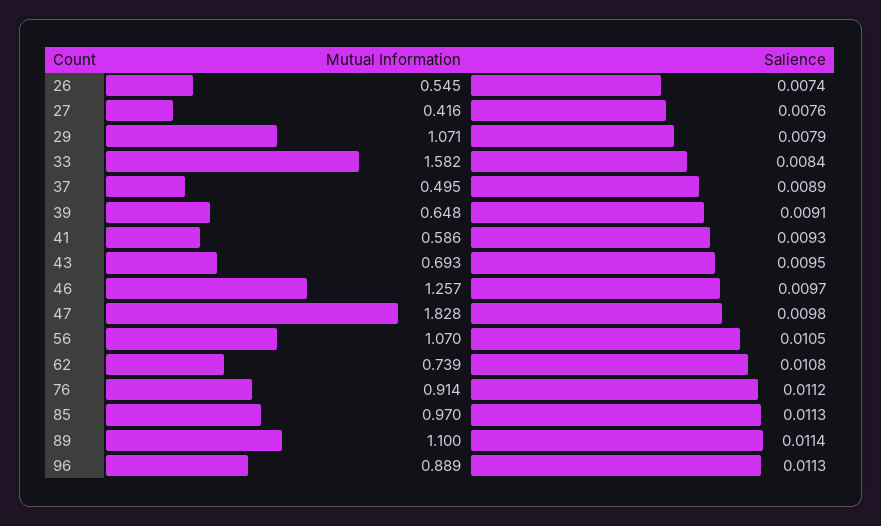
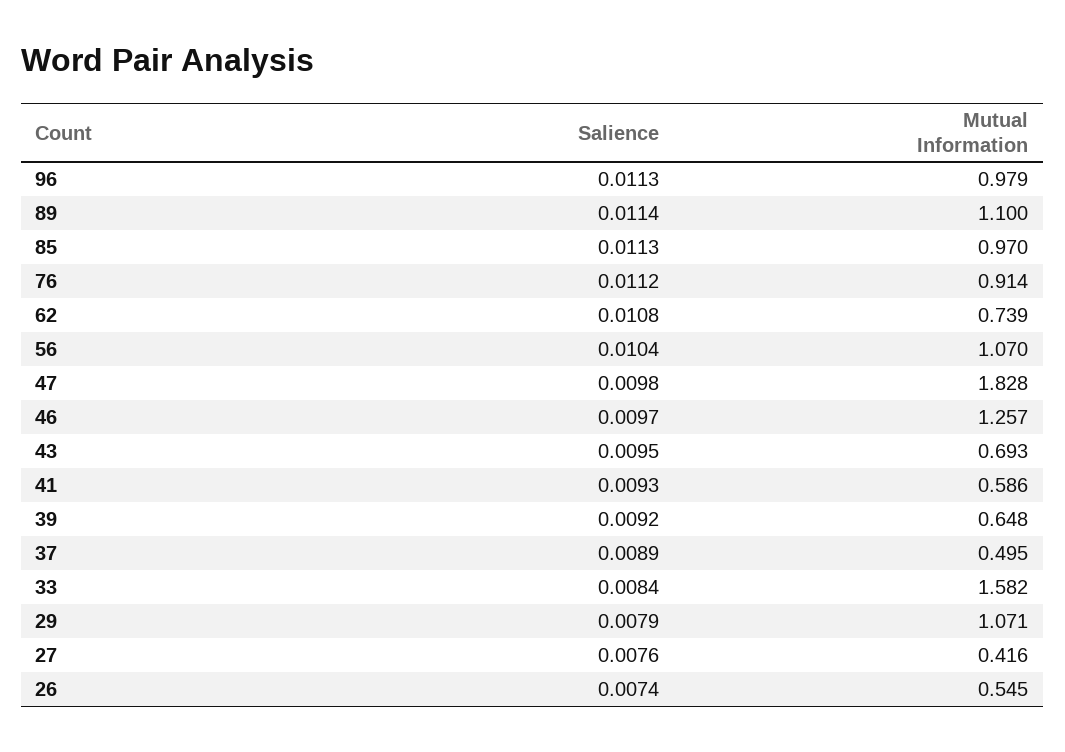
Salience, 39: 0.0091 -> 0.0092
Salience, 56: 0.0105 -> 0.0104
Mutual Information, 96: 0.889 -> 0.979

